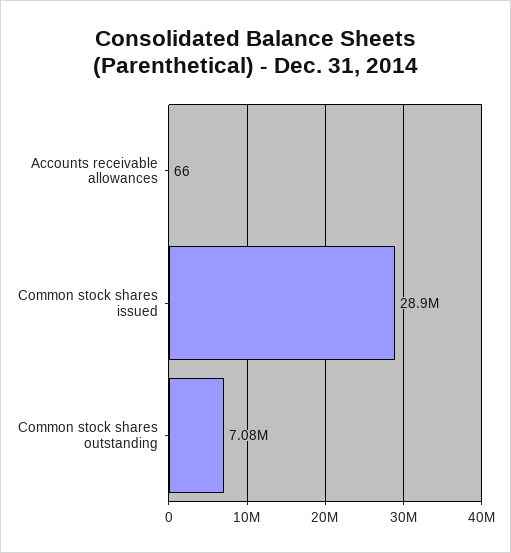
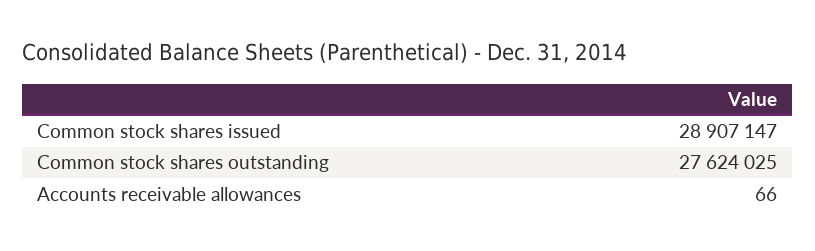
Common stock shares outstanding: 7080000 -> 27624025

